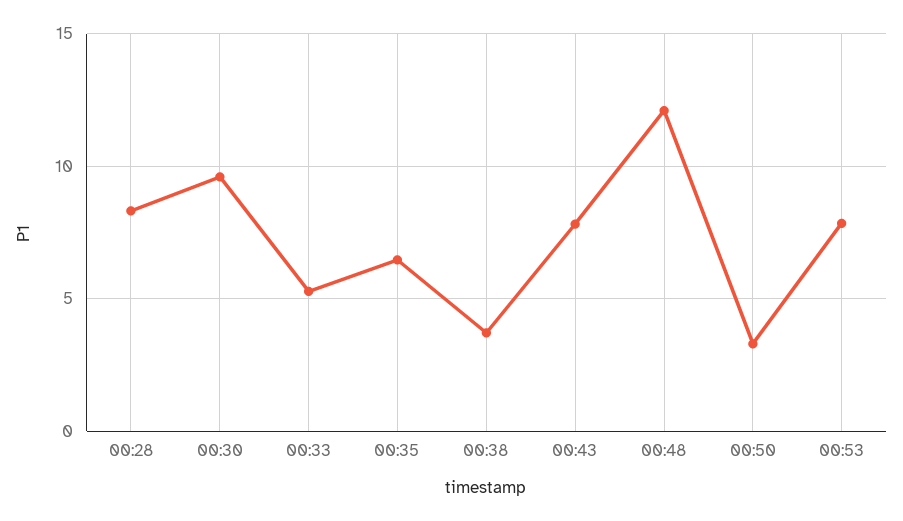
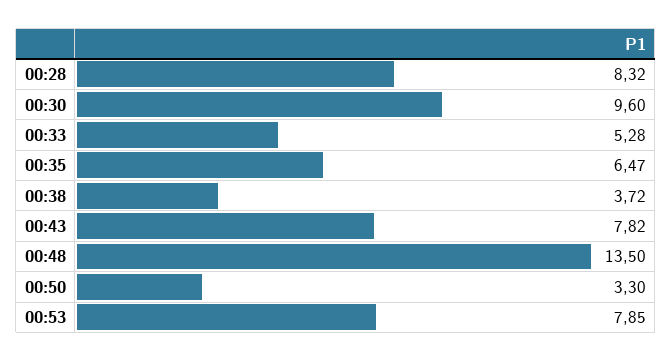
00:48: 12 -> 13.5

